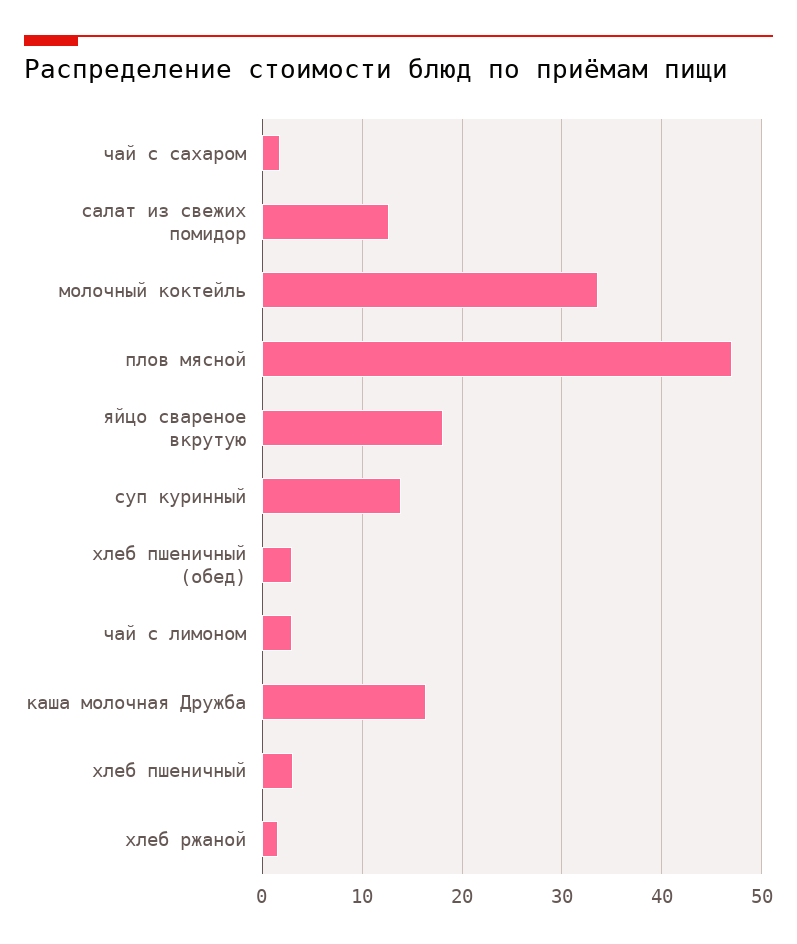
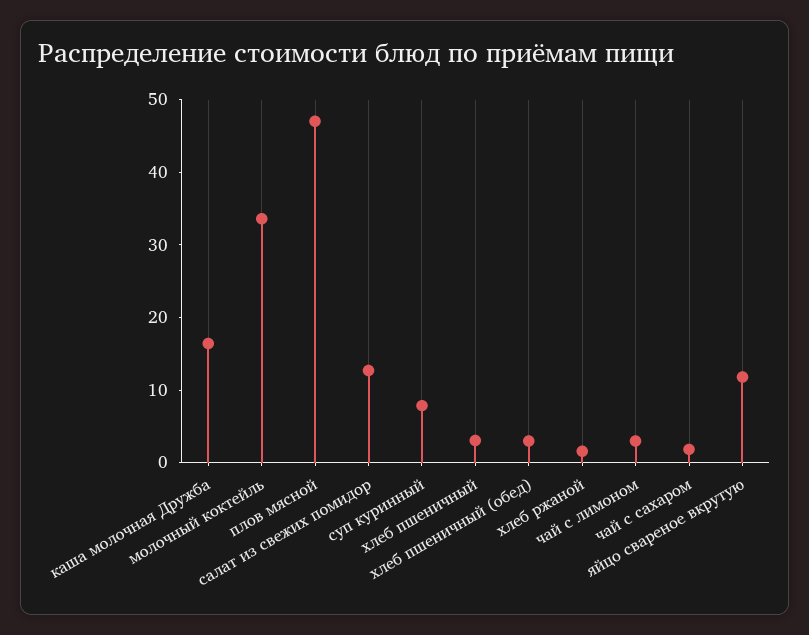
яйцо свареное вкрутую: 18 -> 12
суп куринный: 14 -> 8

